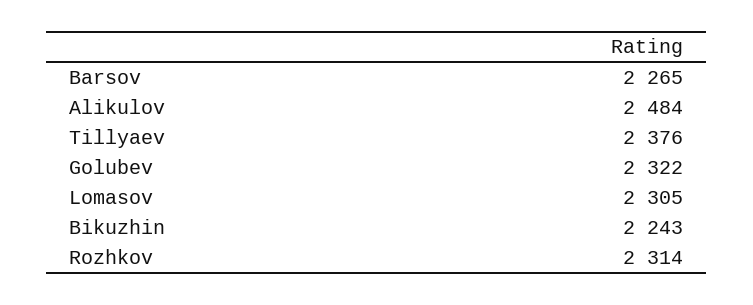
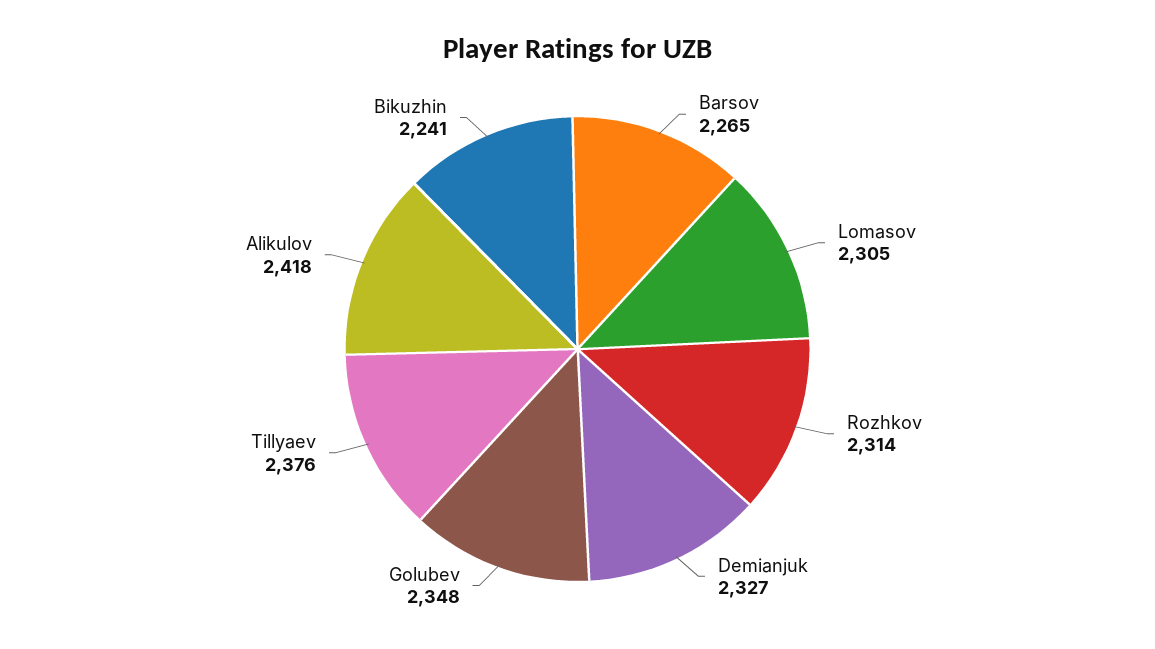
Alikulov: 2484 -> 2418
Golubev: 2322 -> 2348
Bikuzhin: 2243 -> 2241
Demianjuk: none -> 2327

